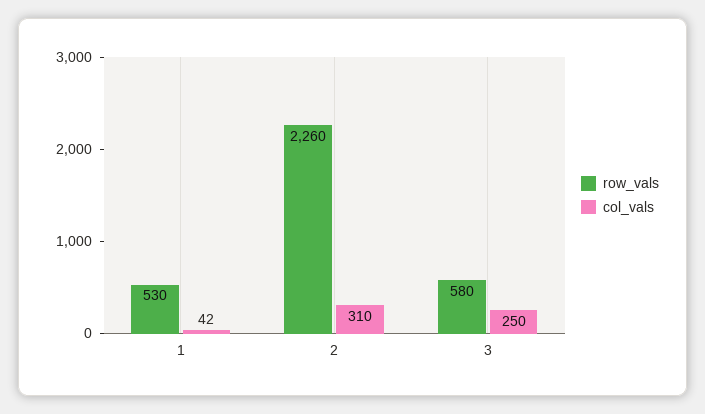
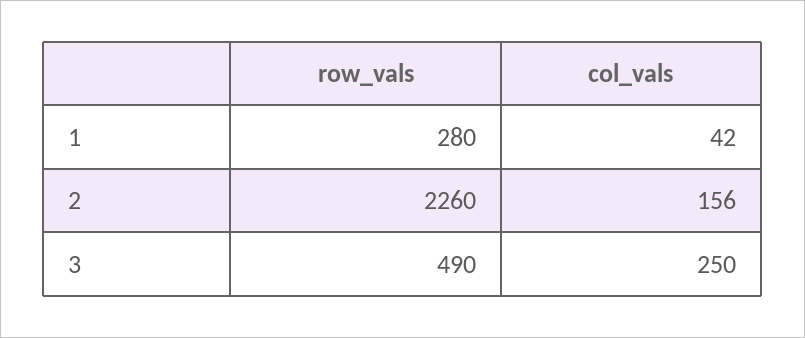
row_vals, 1: 530 -> 280
col_vals, 2: 310 -> 156
row_vals, 3: 580 -> 490

